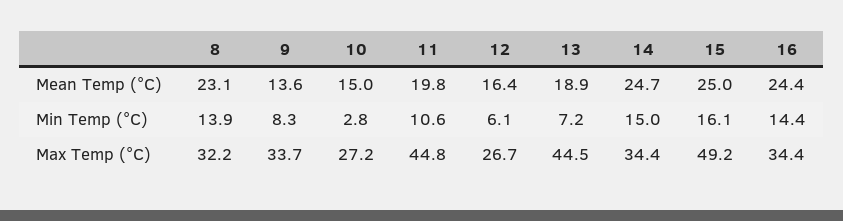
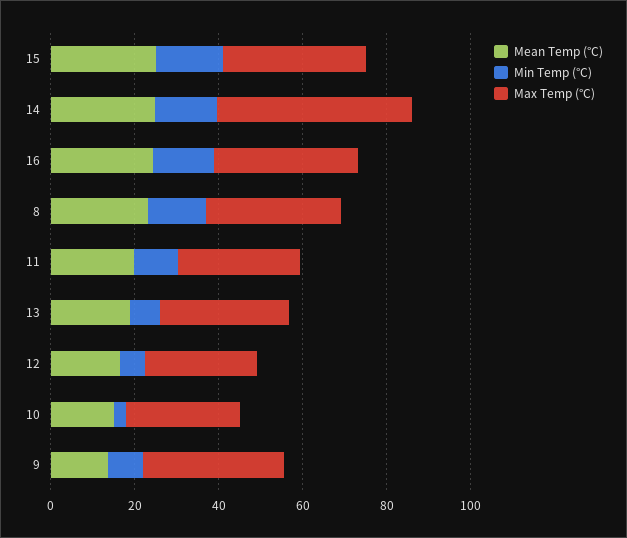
Max Temp (°C), 11: 44.8 -> 30
Max Temp (°C), 13: 44.5 -> 30
Max Temp (°C), 14: 34.4 -> 45
Max Temp (°C), 15: 49.2 -> 35

